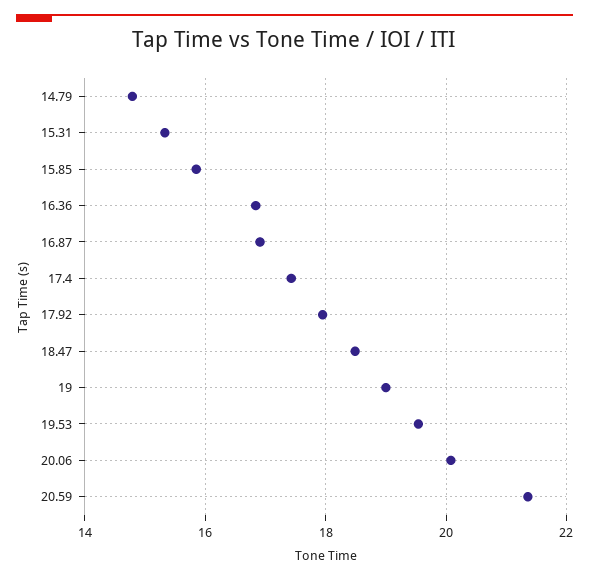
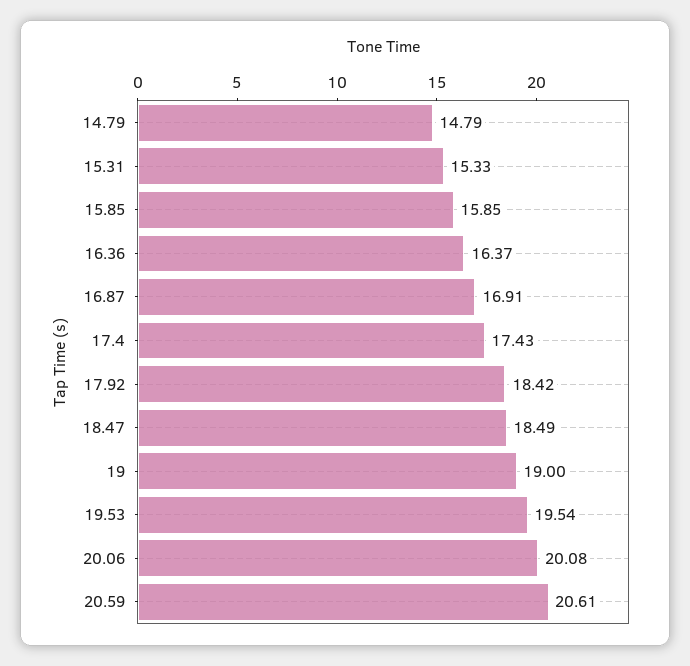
16.36: 16.8 -> 16.37
17.92: 18 -> 18.42
20.59: 21.4 -> 20.61

